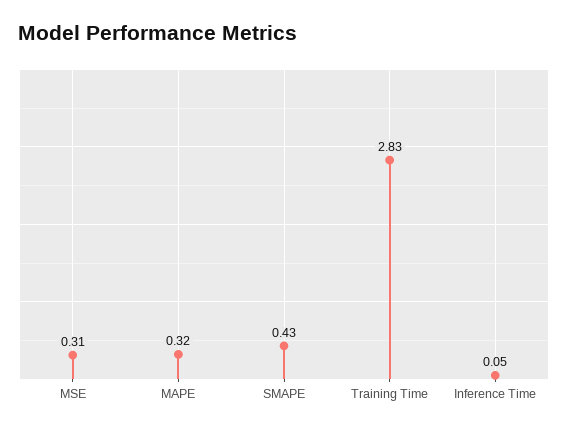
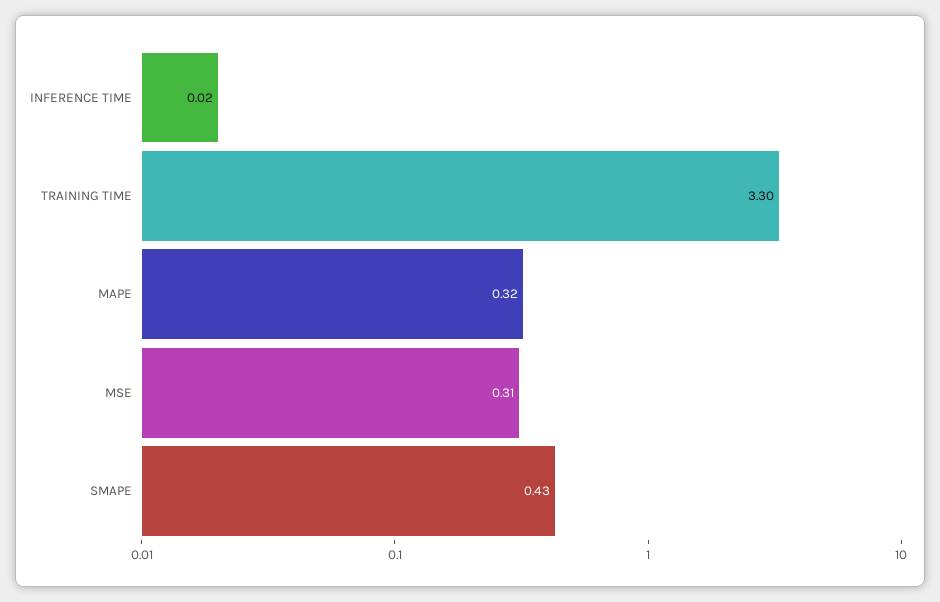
Training Time: 2.83 -> 3.3
Inference Time: 0.05 -> 0.02

